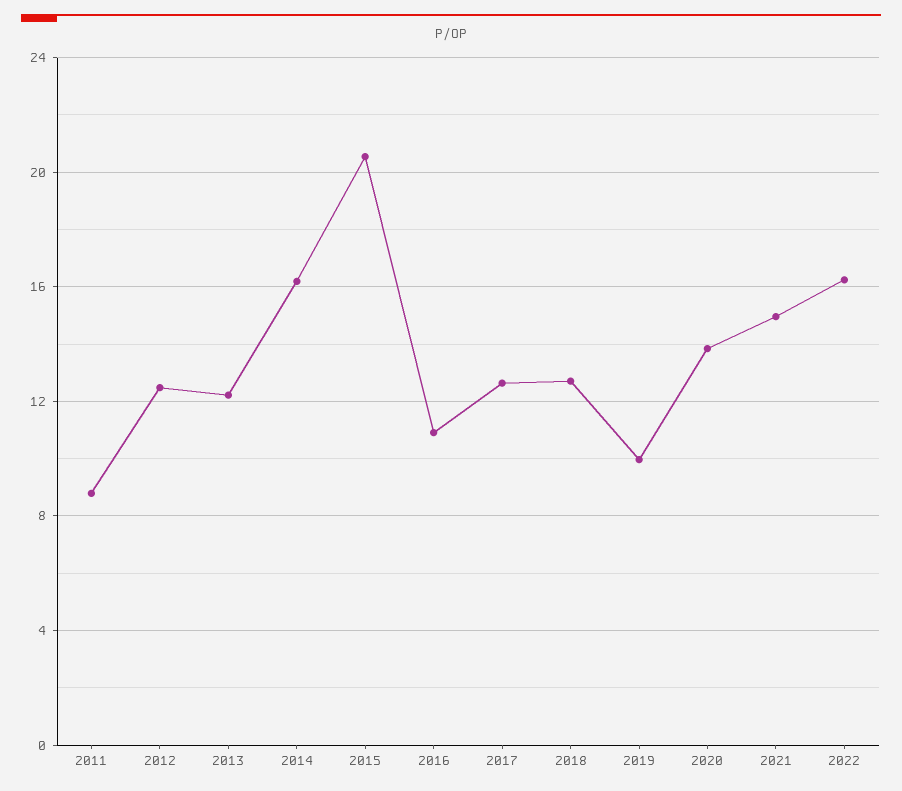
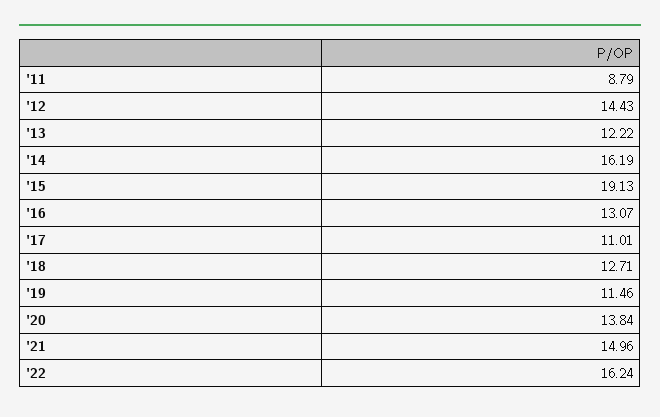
2012: 12.5 -> 14.43
2015: 20.5 -> 19.13
2016: 11 -> 13.07
2017: 12.5 -> 11.01
2019: 10 -> 11.46

